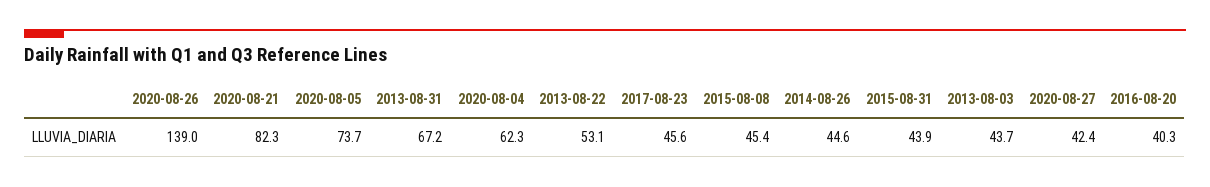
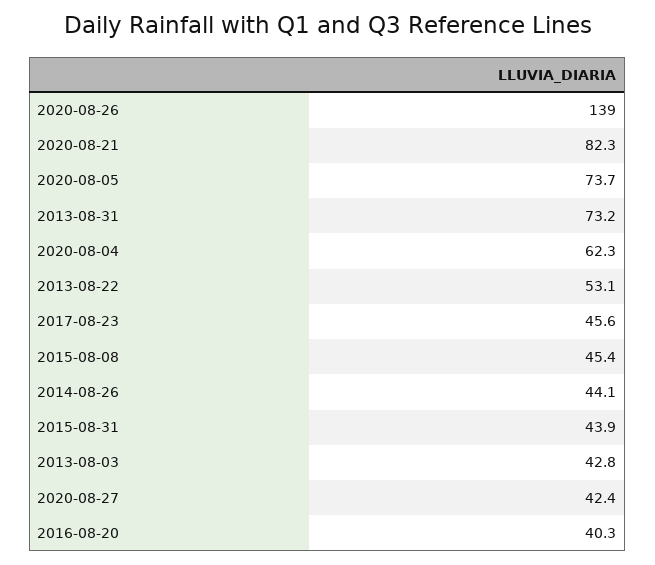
2013-08-31: 67.2 -> 73.2
2014-08-26: 44.6 -> 44.1
2013-08-03: 43.7 -> 42.8

